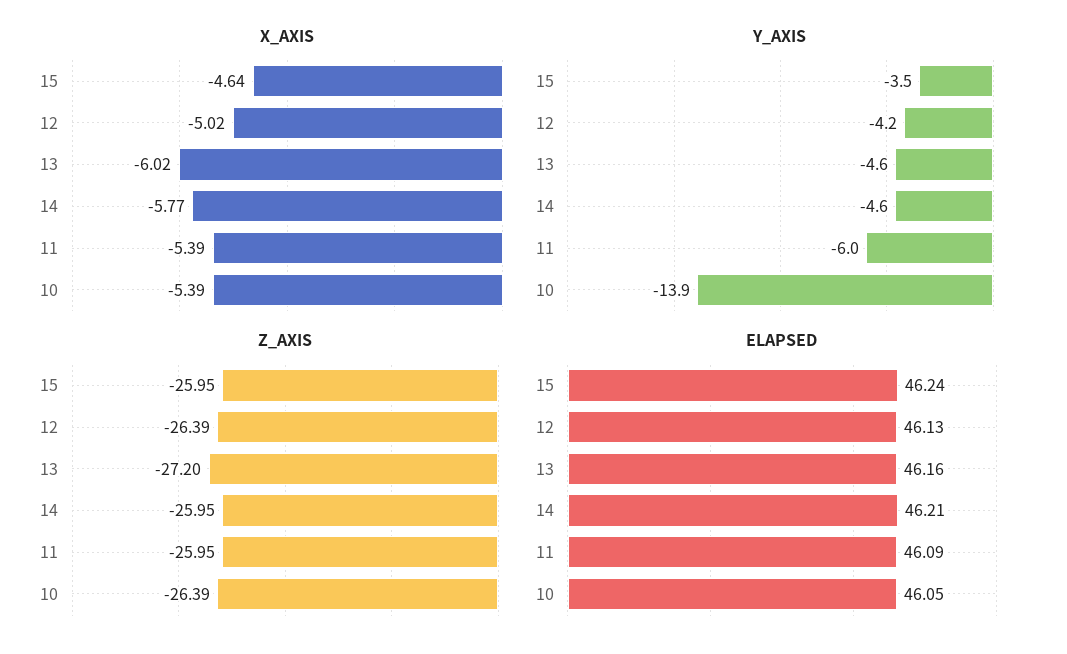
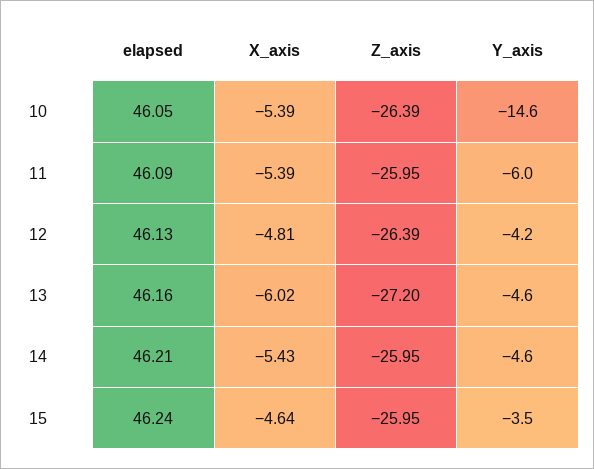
X_AXIS, 12: -5.02 -> -4.81
X_AXIS, 14: -5.77 -> -5.43
Y_AXIS, 10: -13.9 -> -14.6

